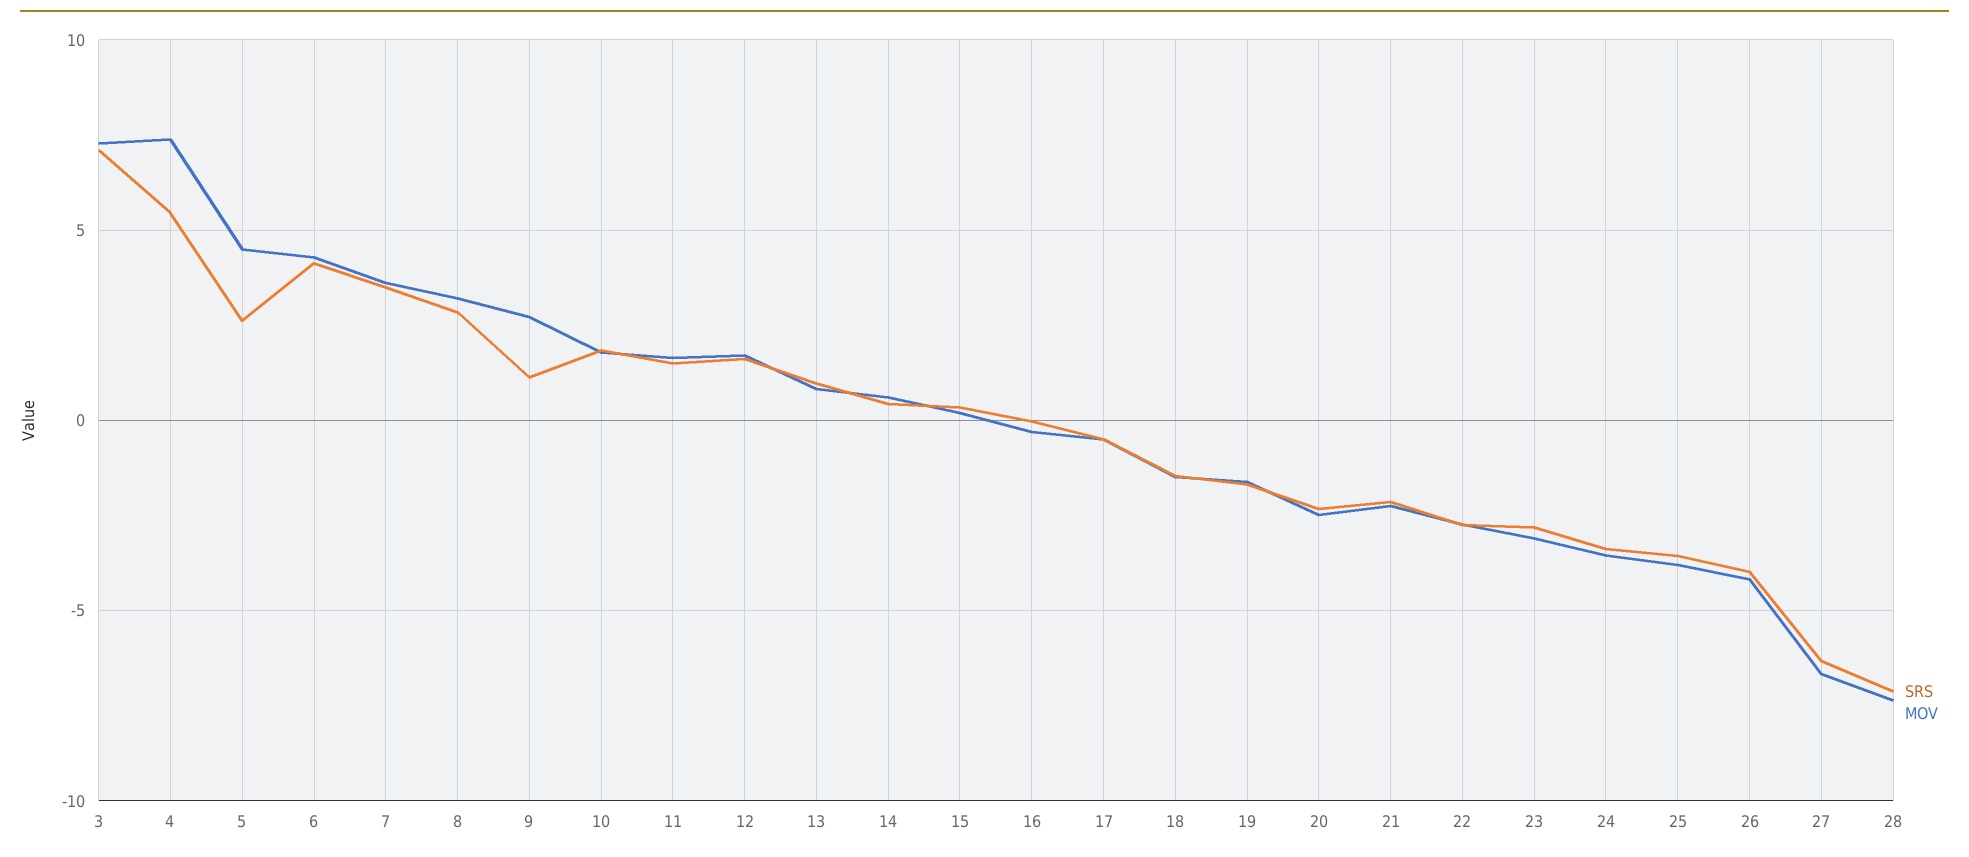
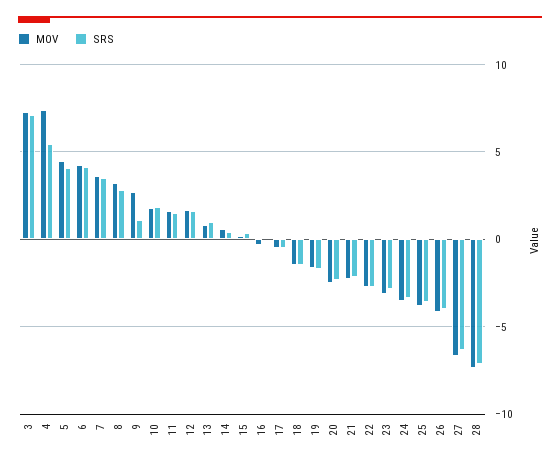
SRS, 5: 2.5 -> 4

